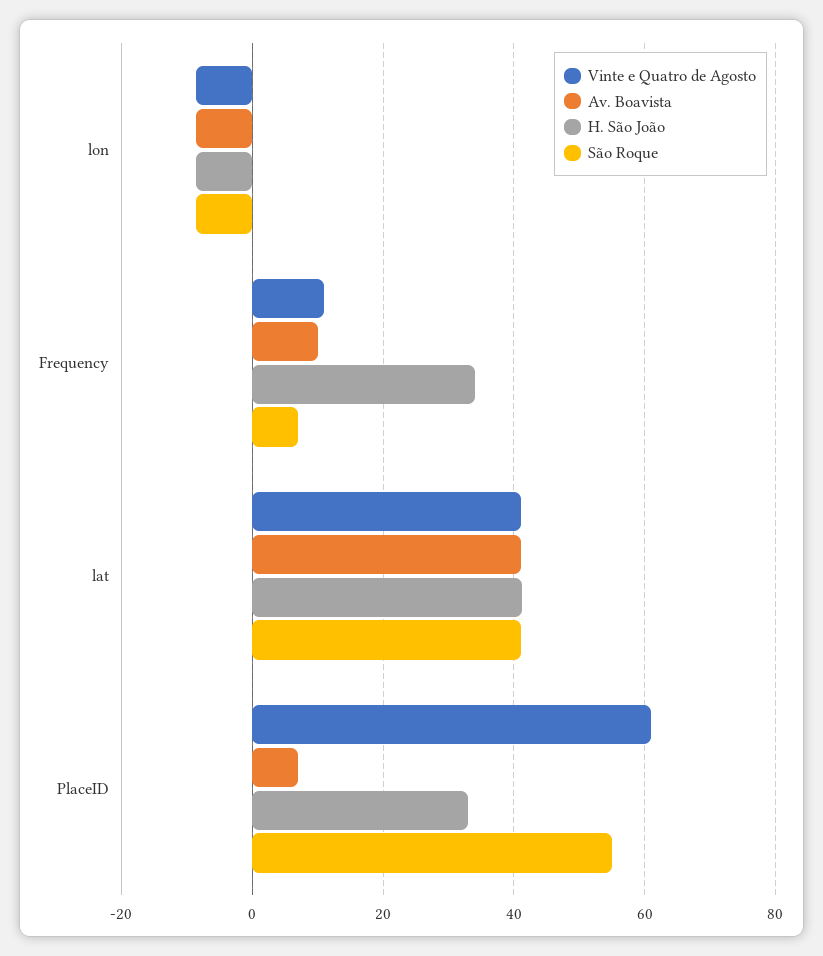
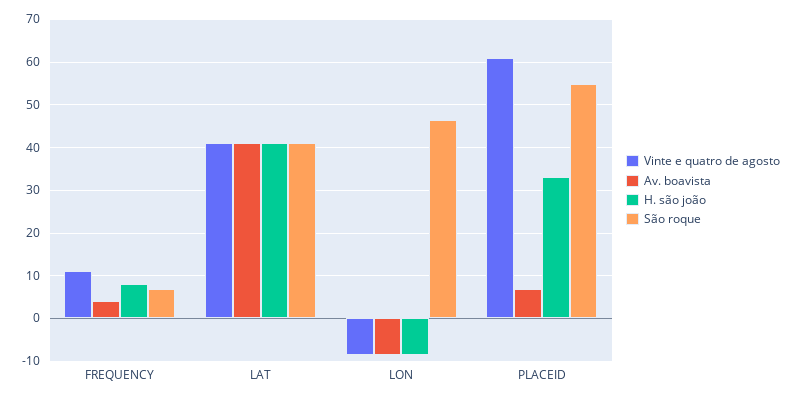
São Roque, lon: -8 -> 46
Av. Boavista, Frequency: 10 -> 4
H. São João, Frequency: 34 -> 8

